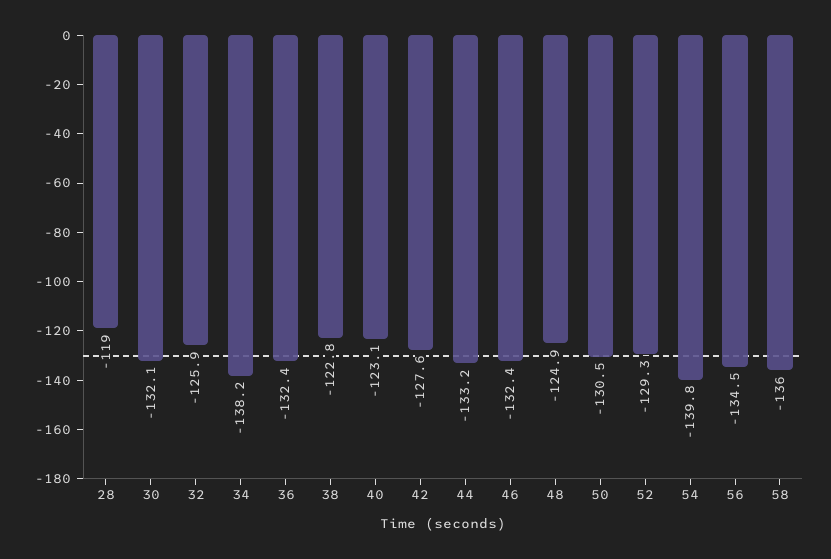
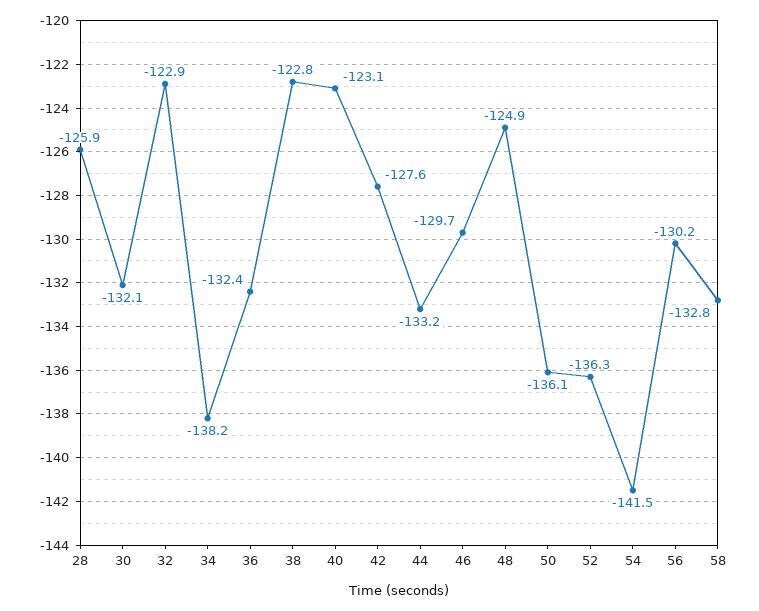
28: -119 -> -125.9
32: -125.9 -> -122.9
46: -132.4 -> -129.7
50: -130.5 -> -136.1
52: -129.3 -> -136.3
54: -139.8 -> -141.5
56: -134.5 -> -130.2
58: -136 -> -132.8

